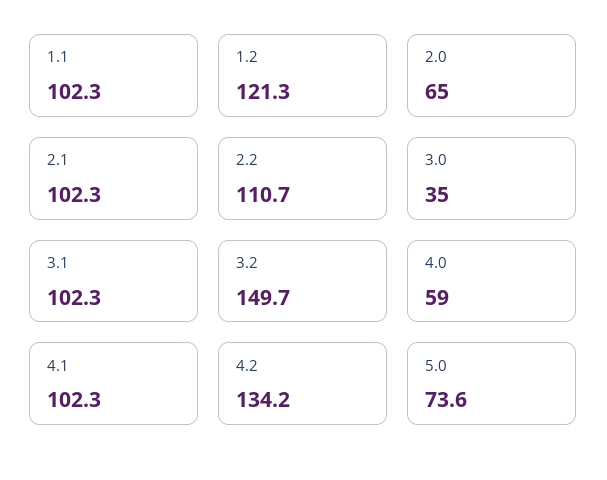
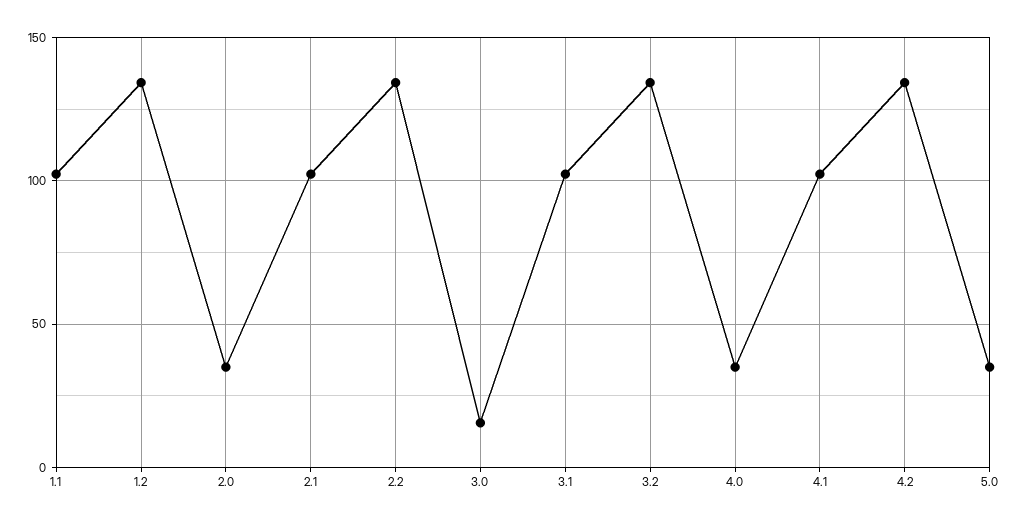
1.2: 121.3 -> 135
2.0: 65 -> 35
2.2: 110.7 -> 135
3.0: 35 -> 15
3.2: 149.7 -> 135
4.0: 59 -> 35
5.0: 73.6 -> 35

